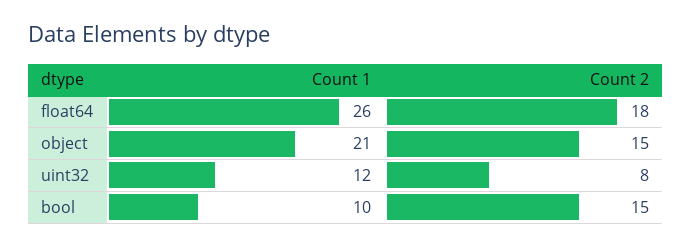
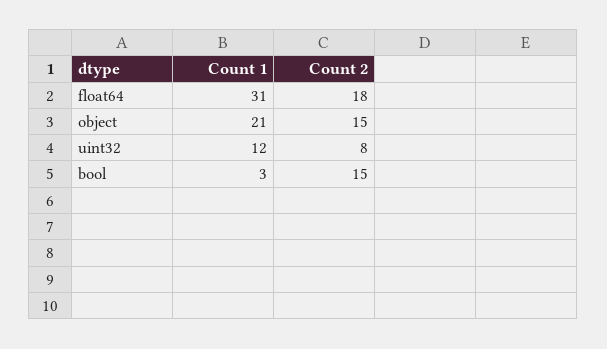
Count 1, float64: 26 -> 31
Count 1, bool: 10 -> 3

